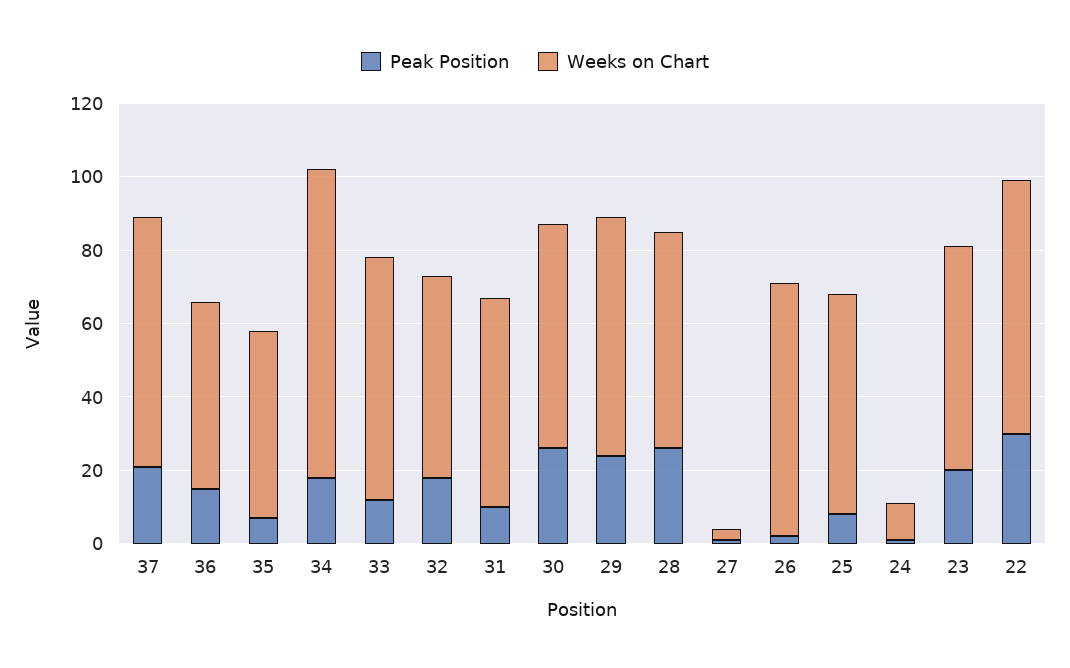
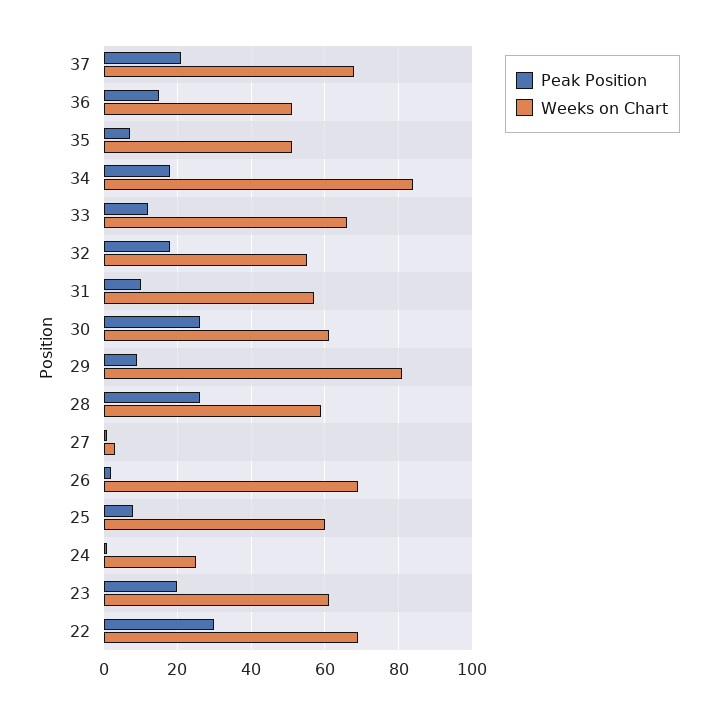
Peak Position, 29: 25 -> 10
Weeks on Chart, 29: 65 -> 80
Weeks on Chart, 24: 10 -> 25

